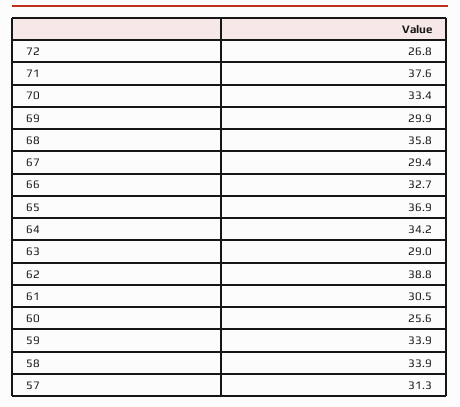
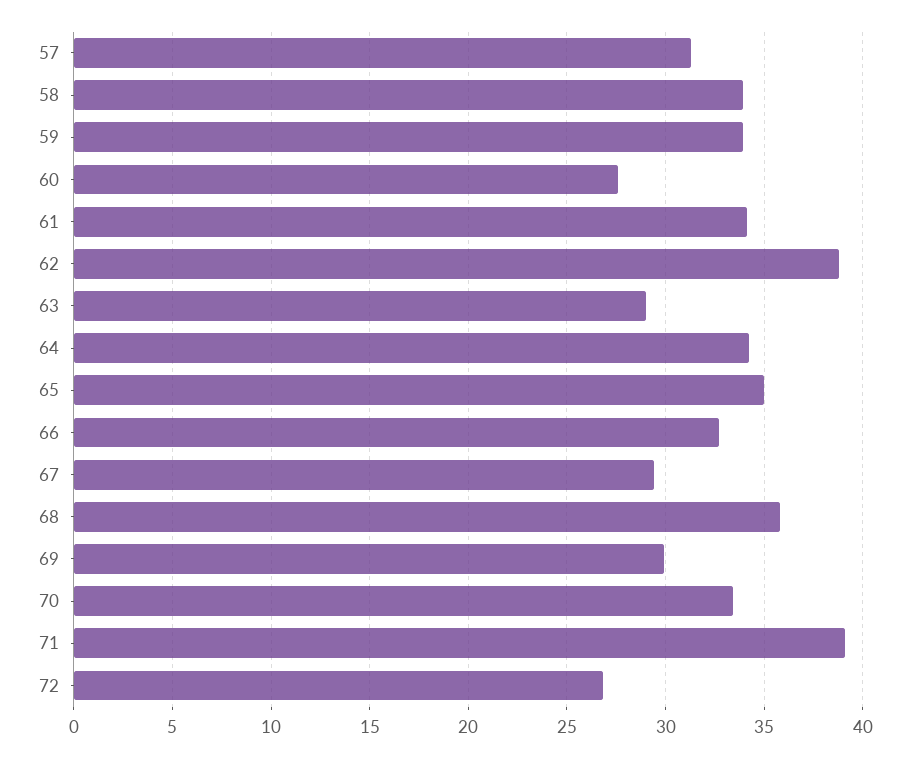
71: 37.6 -> 39
65: 36.9 -> 35
61: 30.5 -> 34
60: 25.6 -> 27.5

